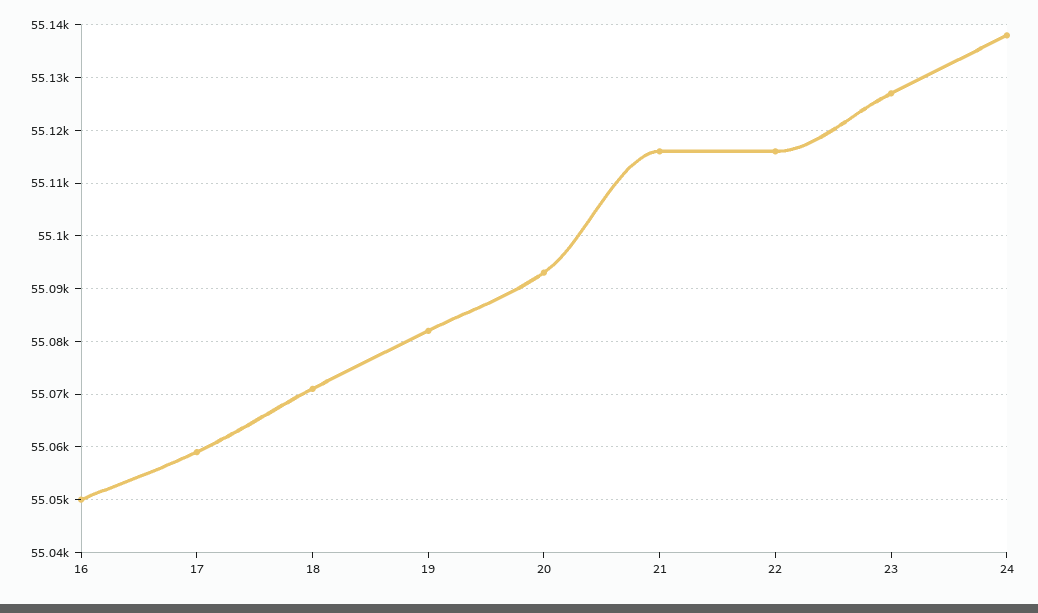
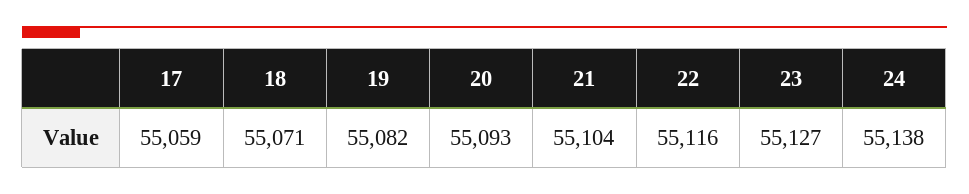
16: 55050 -> none
21: 55115 -> 55104

